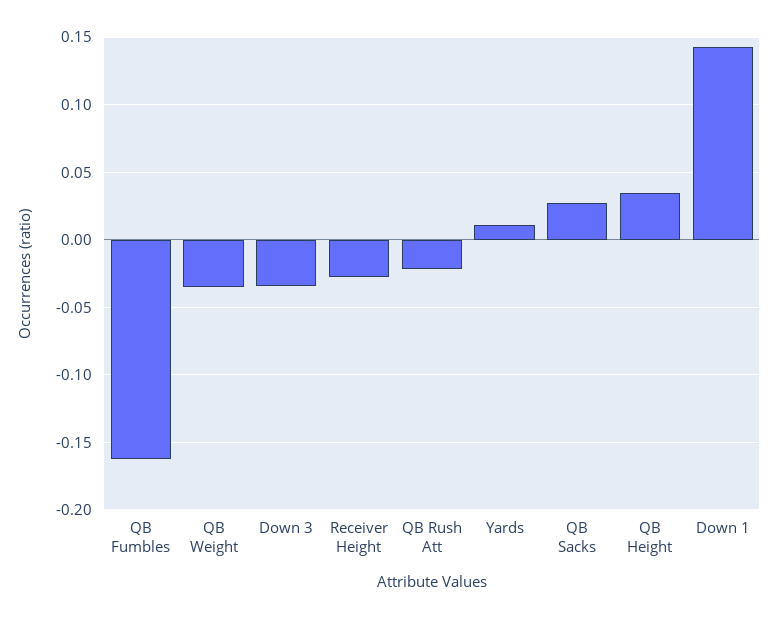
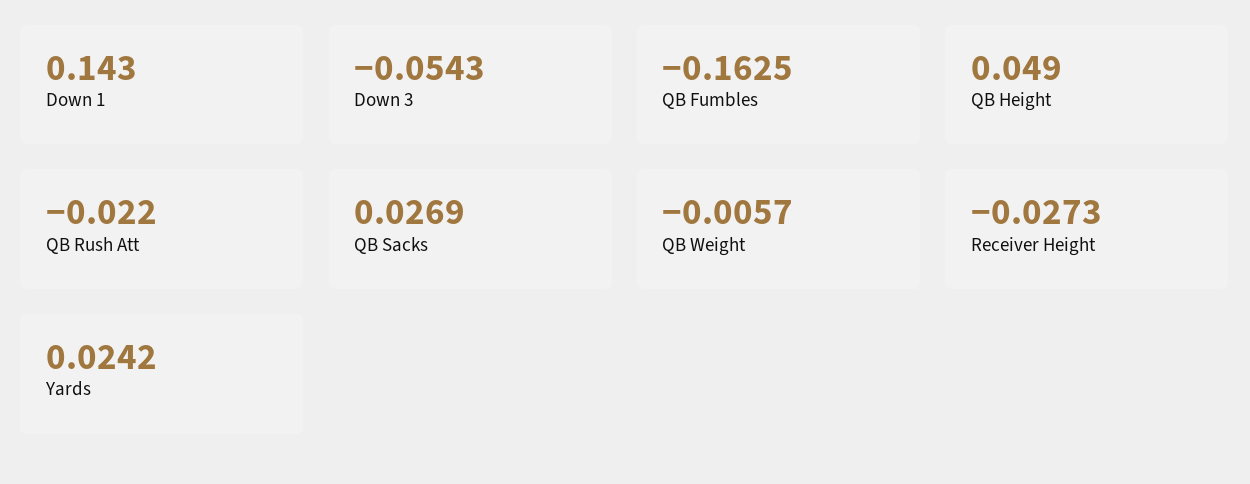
QB Weight: -0.035 -> -0.0057
Down 3: -0.035 -> -0.0543
Yards: 0.01 -> 0.0242
QB Height: 0.035 -> 0.049

